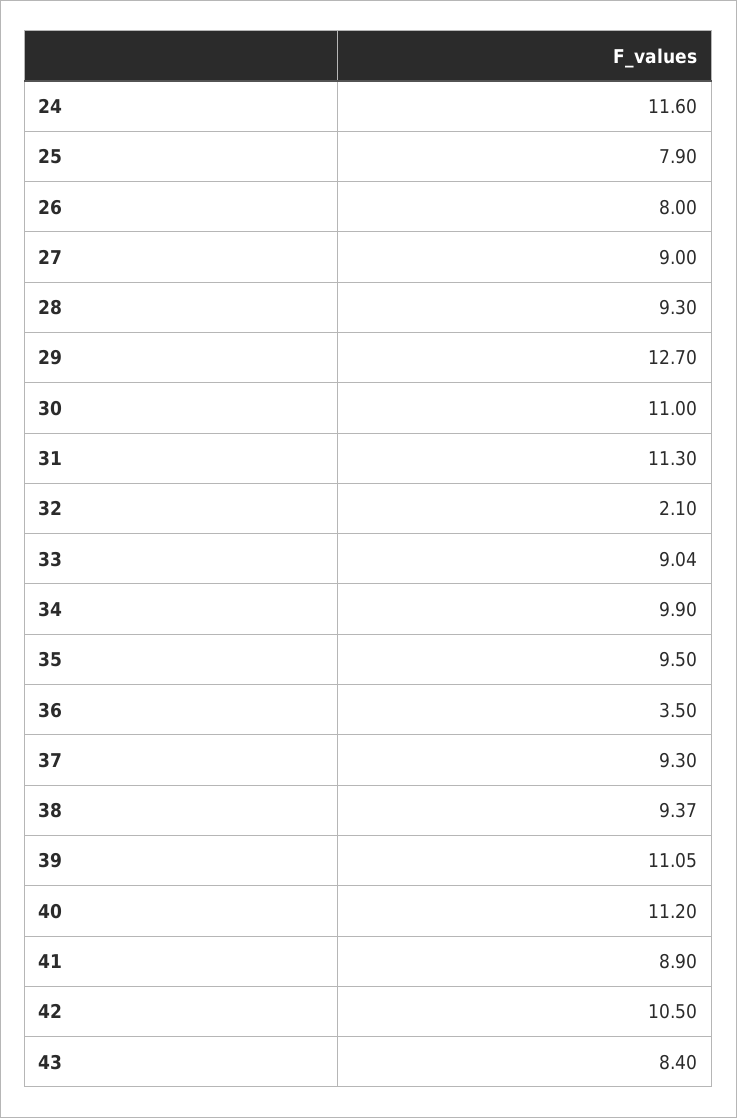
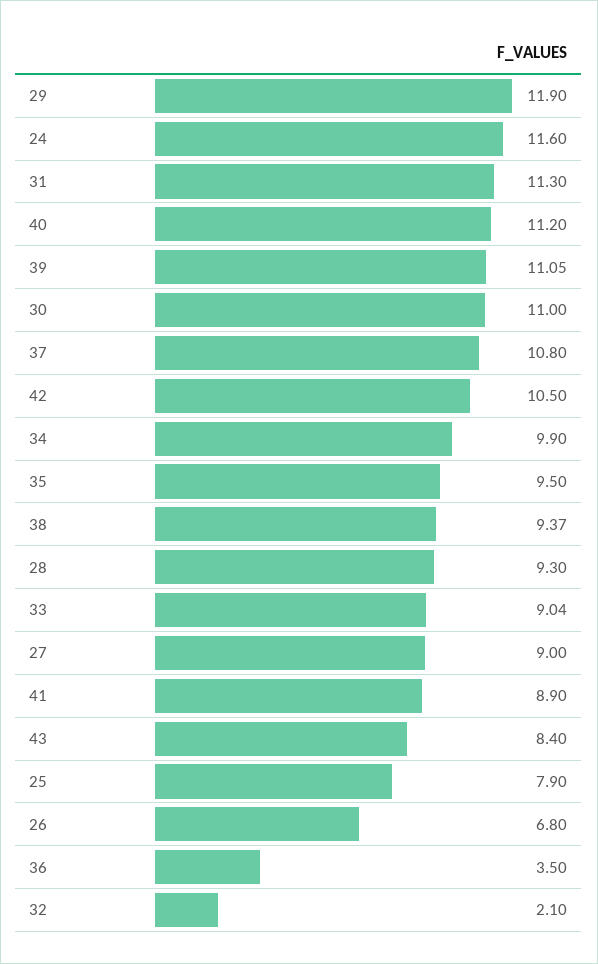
26: 8 -> 6.8
29: 12.7 -> 11.9
37: 9.3 -> 10.8

